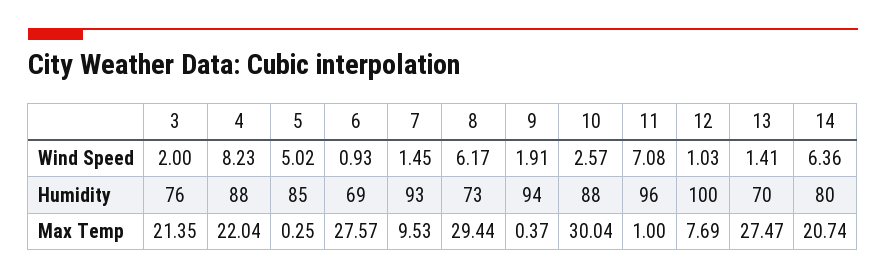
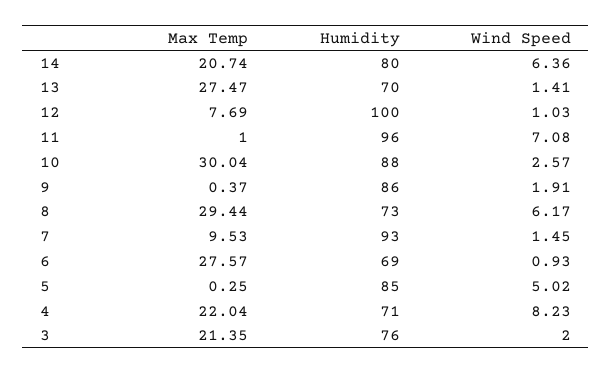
4, Humidity: 88 -> 71
9, Humidity: 94 -> 86

